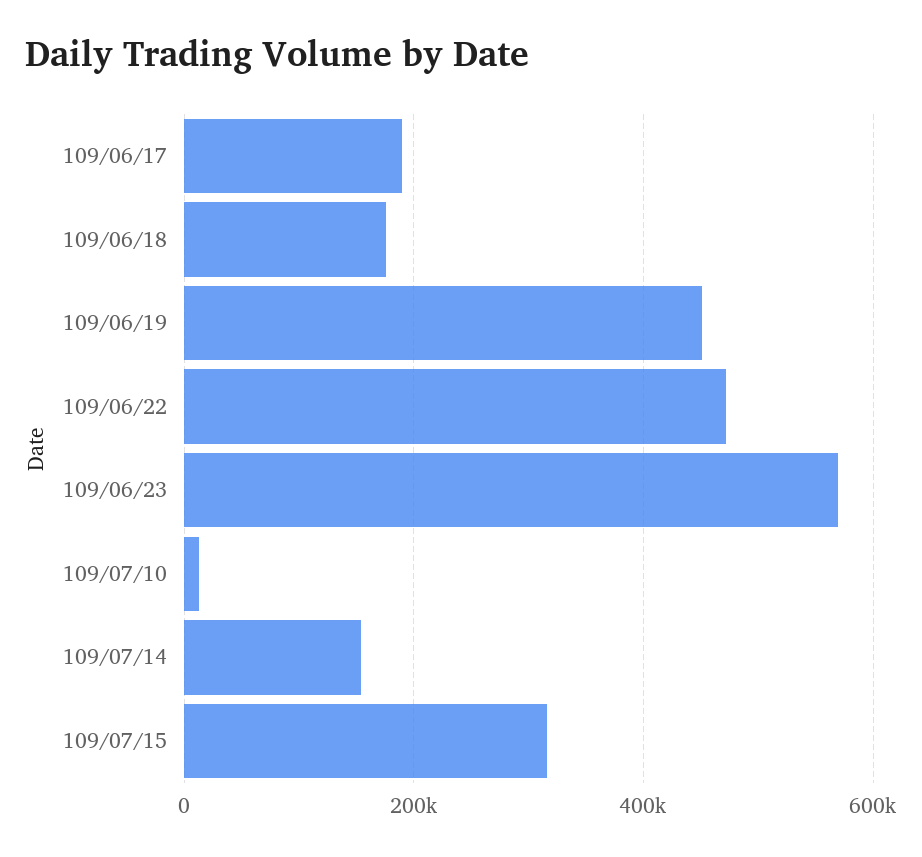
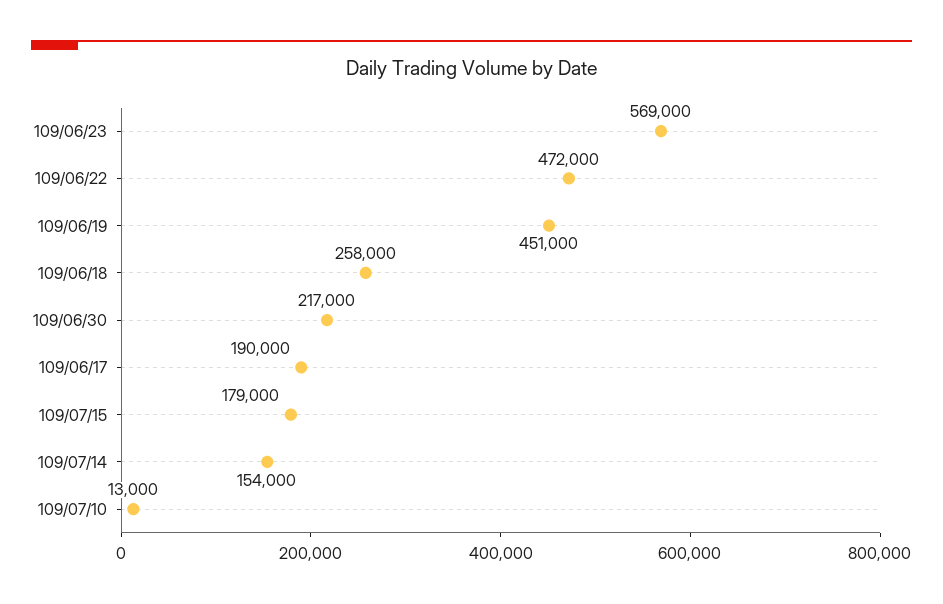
109/06/18: 180000 -> 258000
109/07/15: 320000 -> 179000
109/06/30: none -> 217000

